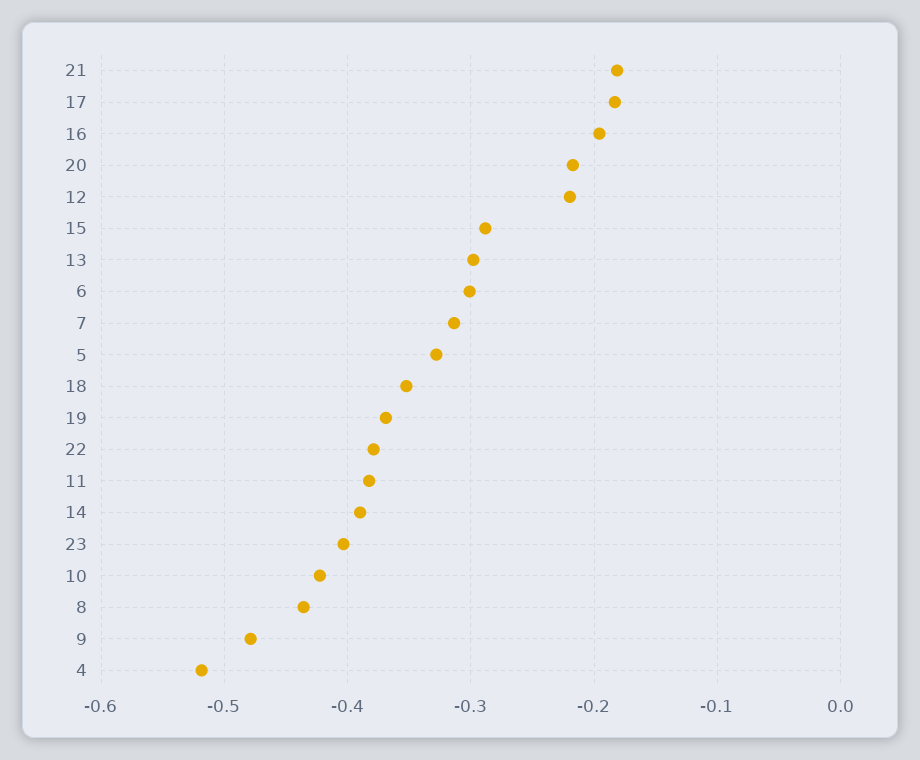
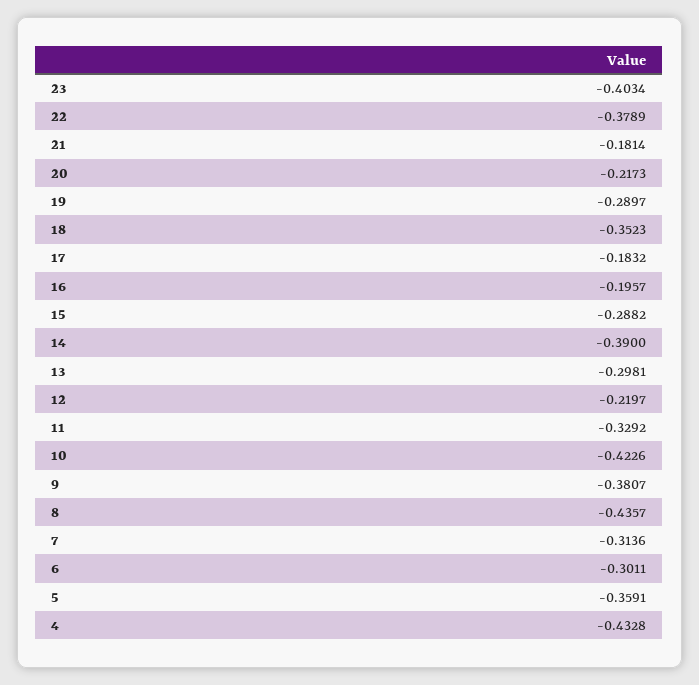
5: -0.33 -> -0.3591
19: -0.37 -> -0.2897
11: -0.38 -> -0.3292
9: -0.48 -> -0.3807
4: -0.52 -> -0.4328

